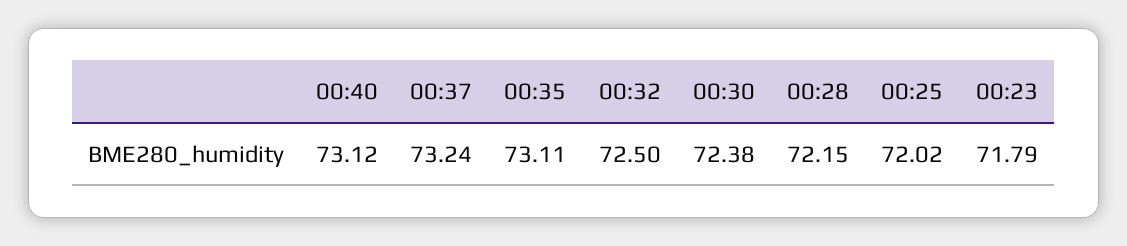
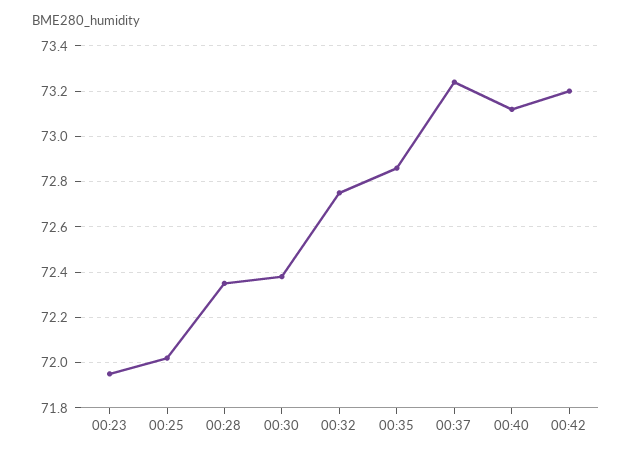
00:35: 73.11 -> 72.85
00:32: 72.5 -> 72.75
00:28: 72.15 -> 72.35
00:23: 71.79 -> 71.95
00:42: none -> 73.2

